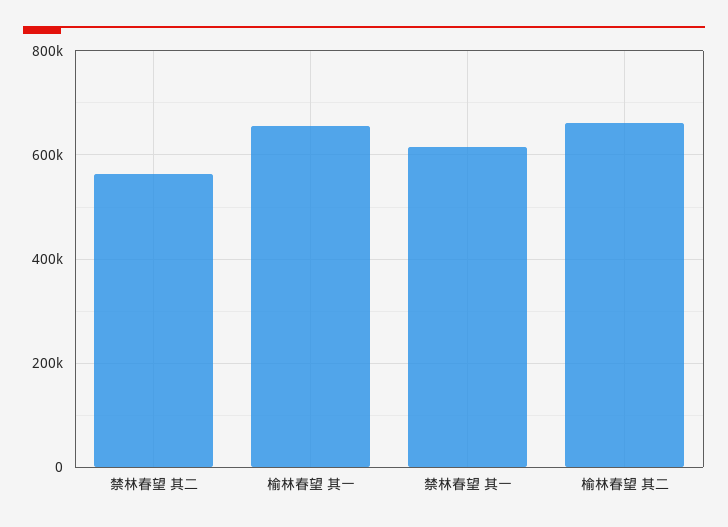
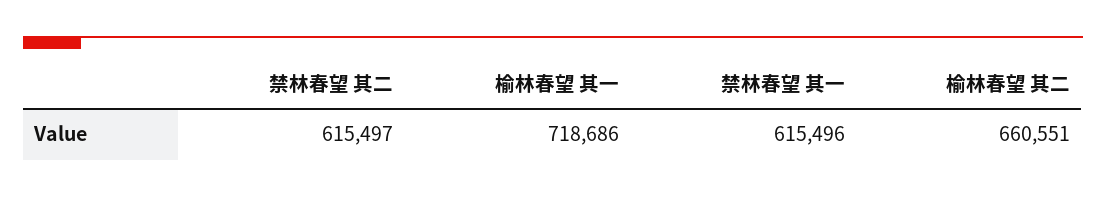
禁林春望 其二: 560000 -> 615497
榆林春望 其一: 660000 -> 718686

